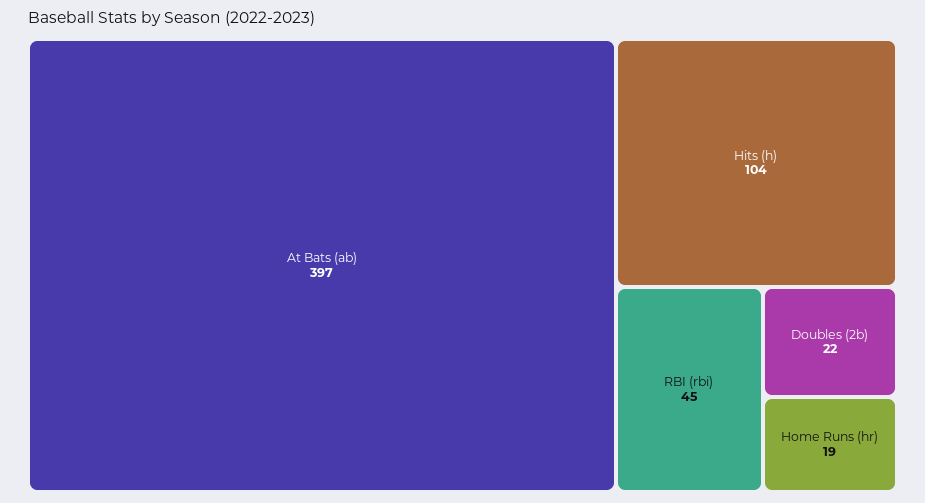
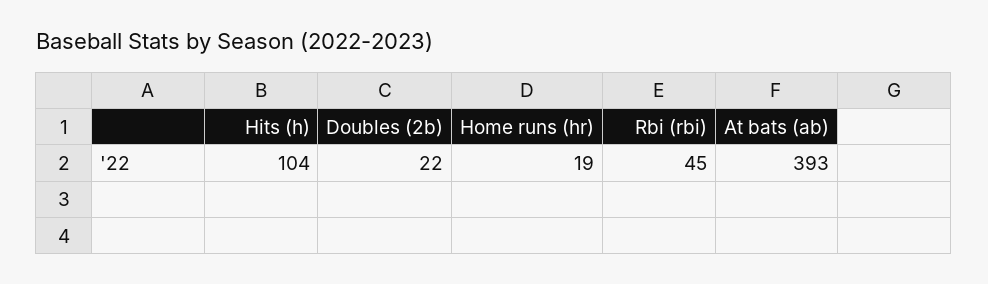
At Bats (ab): 397 -> 393

